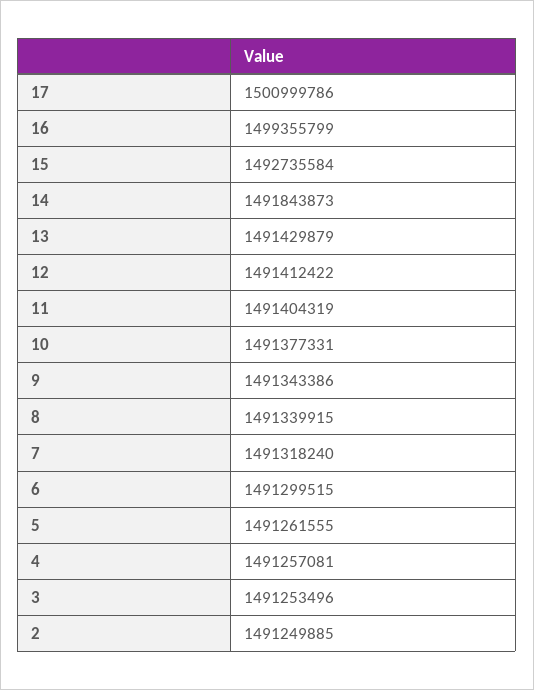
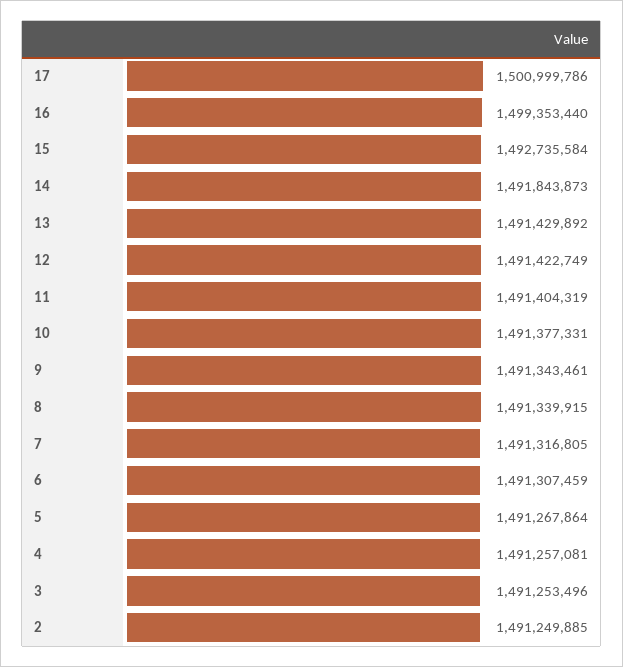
16: 1499355799 -> 1499353440
13: 1491429879 -> 1491429892
12: 1491412422 -> 1491422749
9: 1491343386 -> 1491343461
7: 1491318240 -> 1491316805
6: 1491299515 -> 1491307459
5: 1491261555 -> 1491267864

